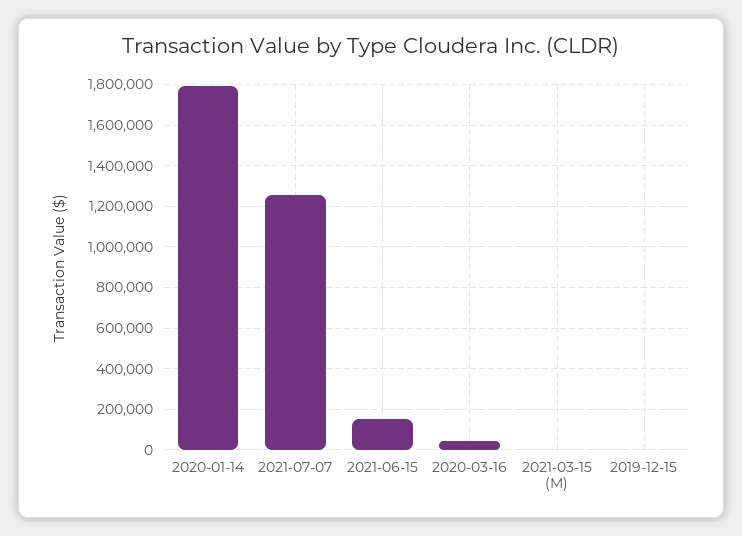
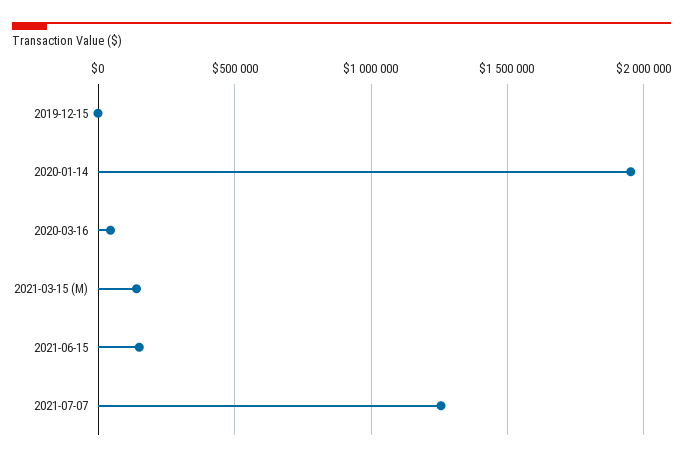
2020-01-14: 1800000 -> 1950000
2021-03-15 (M): 0 -> 150000

